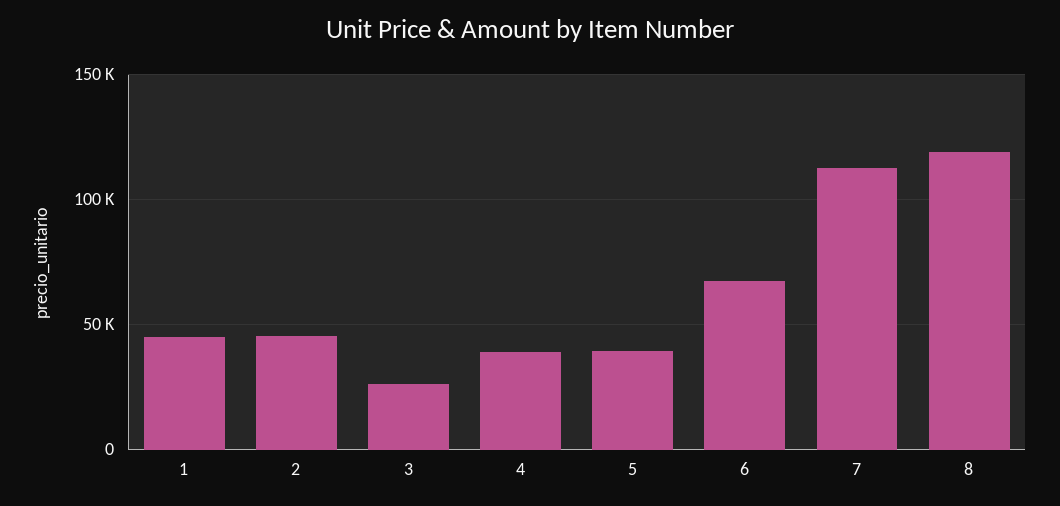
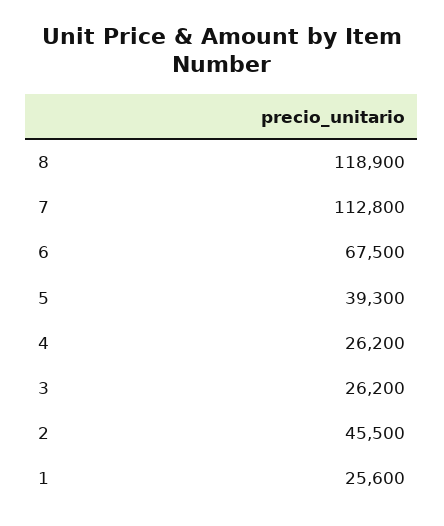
1: 45000 -> 25600
4: 40000 -> 26200

